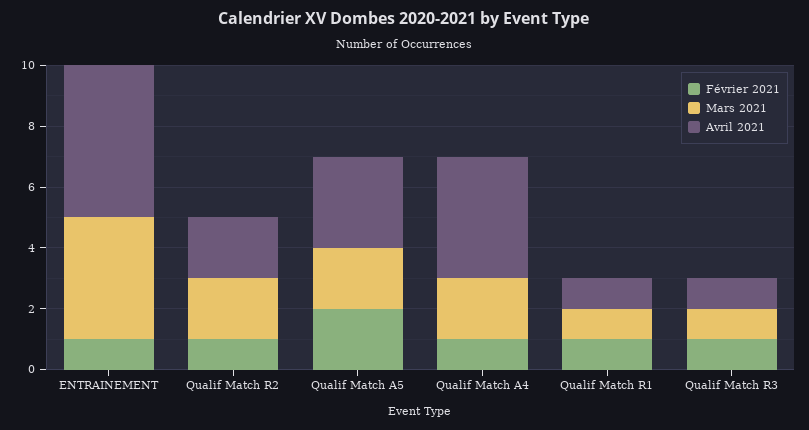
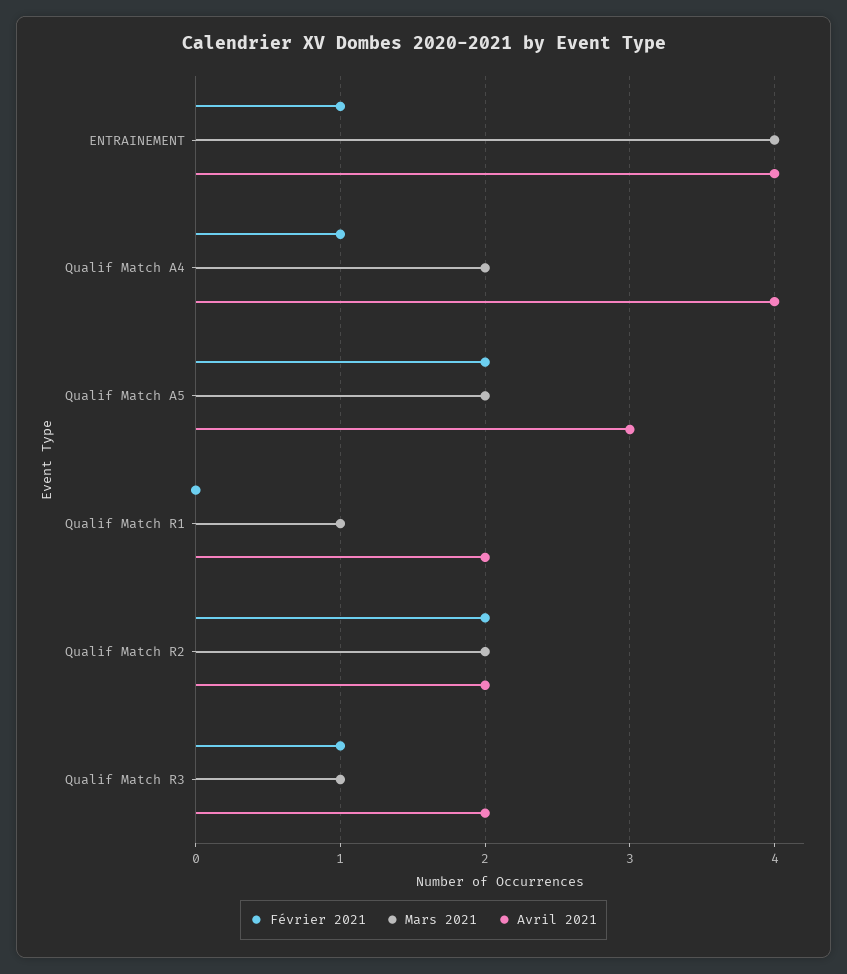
Avril 2021, ENTRAINEMENT: 5 -> 4
Février 2021, Qualif Match R2: 1 -> 2
Février 2021, Qualif Match R1: 1 -> 0
Avril 2021, Qualif Match R1: 1 -> 2
Avril 2021, Qualif Match R3: 1 -> 2

